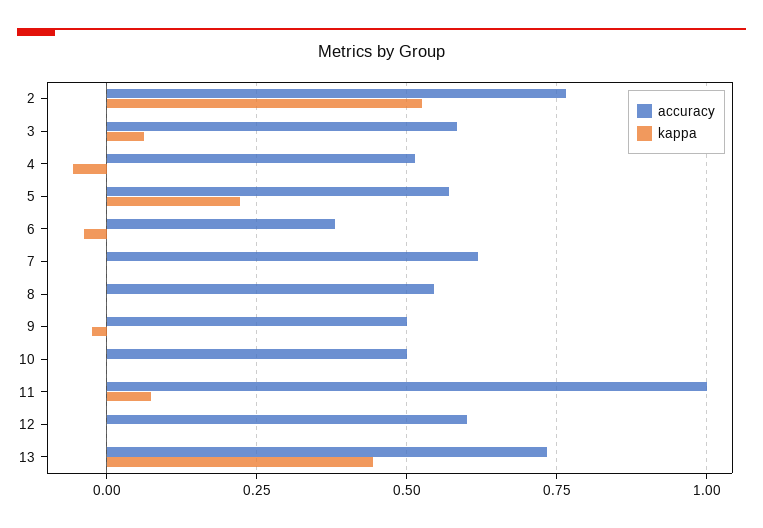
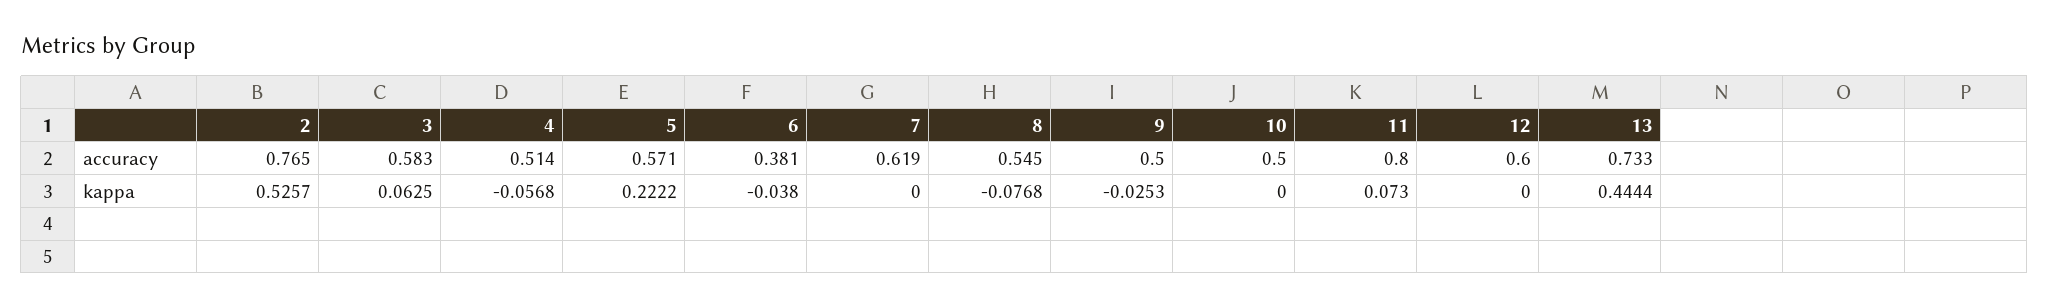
kappa, 8: 0 -> -0.0768
accuracy, 11: 1 -> 0.8

